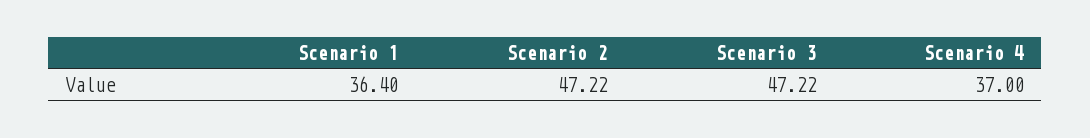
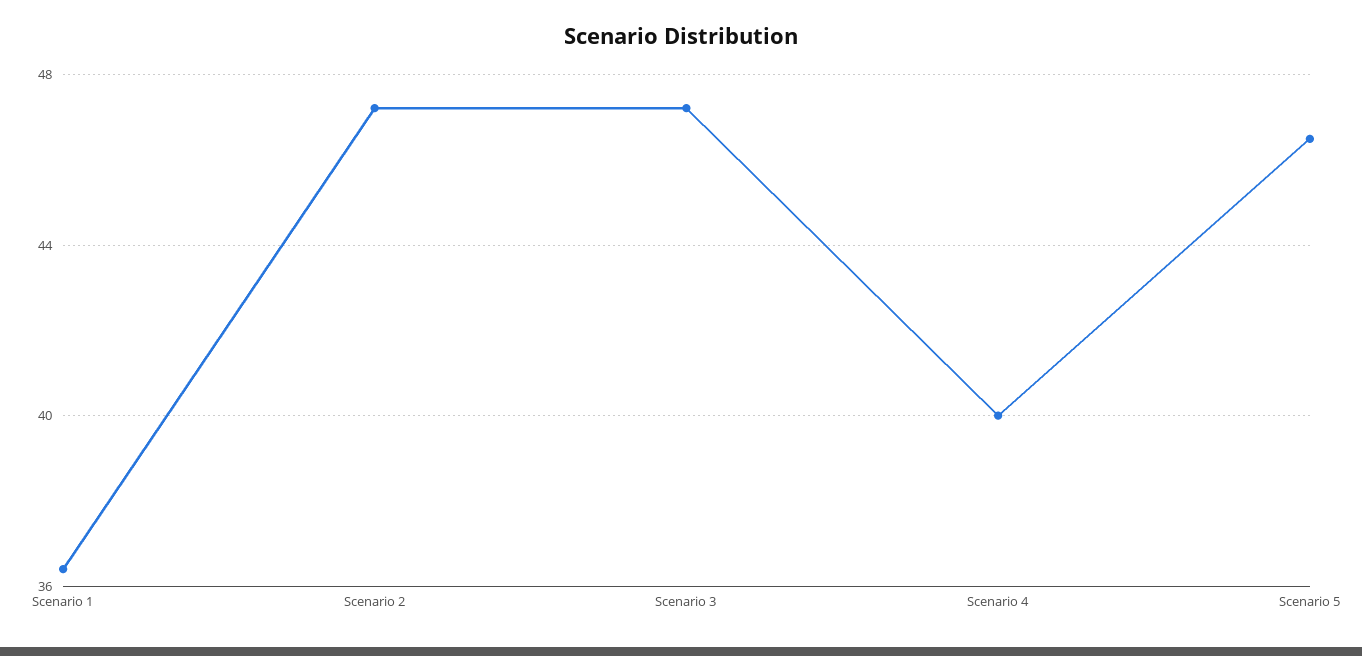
Scenario 4: 37 -> 40
Scenario 5: none -> 46.5

